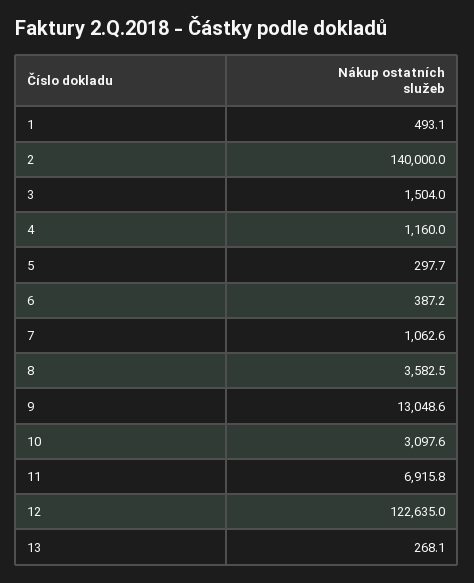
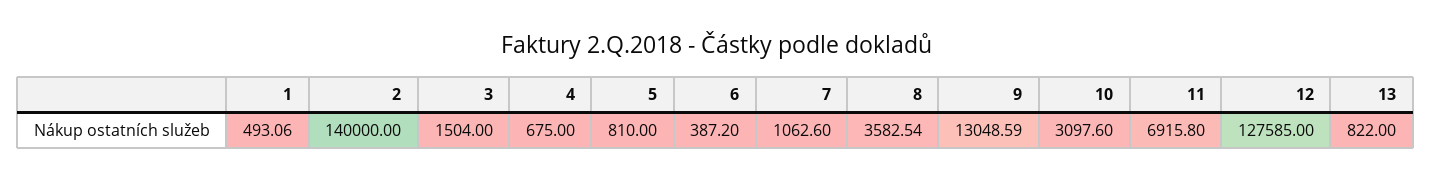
4: 1160 -> 675
5: 297.7 -> 810
12: 122635 -> 127585
13: 268.1 -> 822

